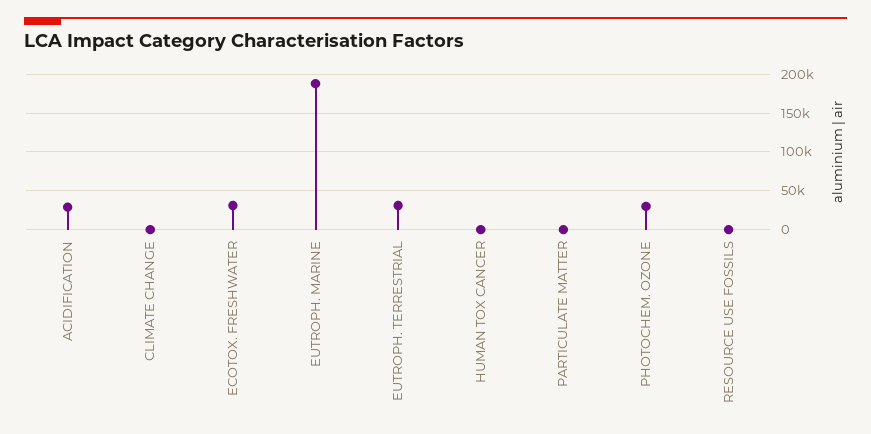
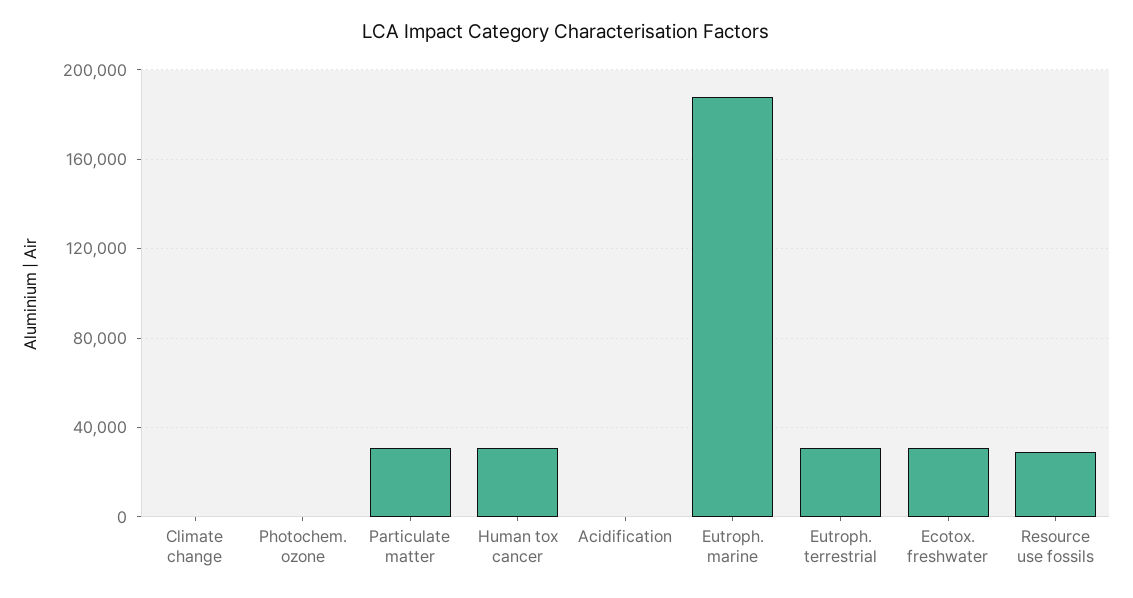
ACIDIFICATION: 30000 -> 0
HUMAN TOX CANCER: 0 -> 30000
PARTICULATE MATTER: 0 -> 30000
PHOTOCHEM. OZONE: 30000 -> 0
RESOURCE USE FOSSILS: 0 -> 30000

